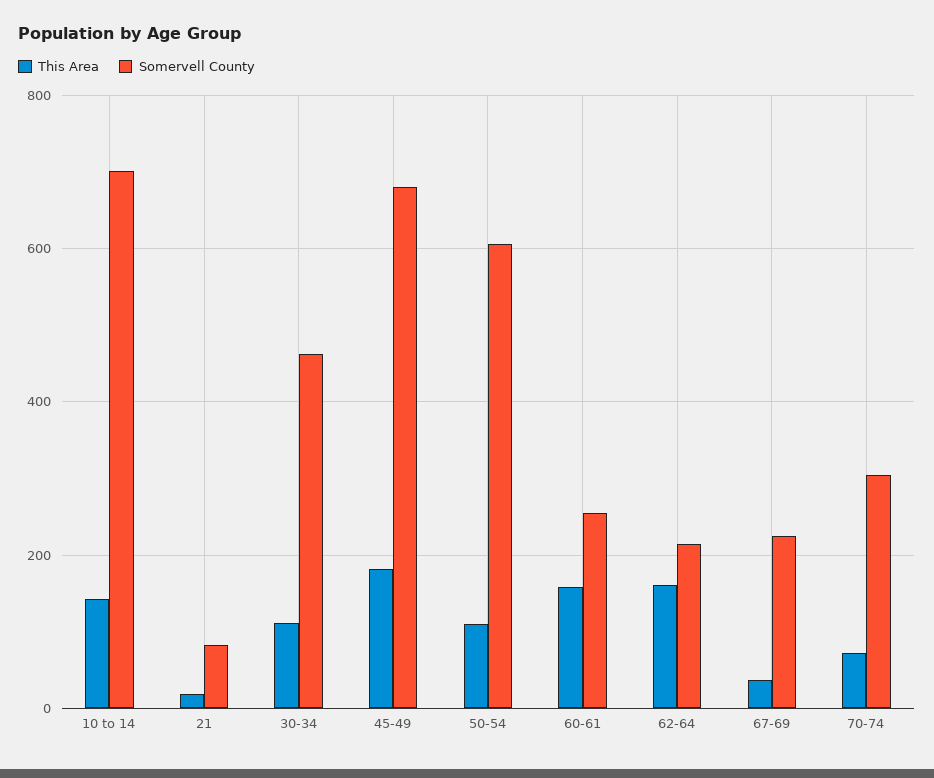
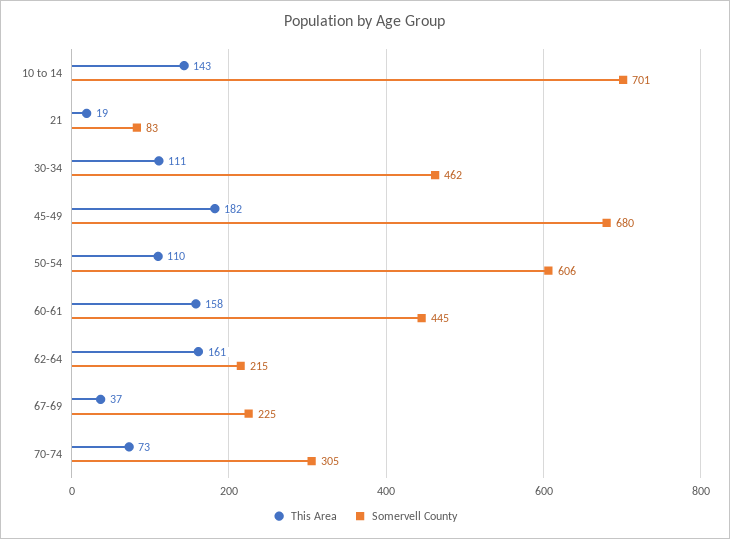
Somervell County, 60-61: 260 -> 445

